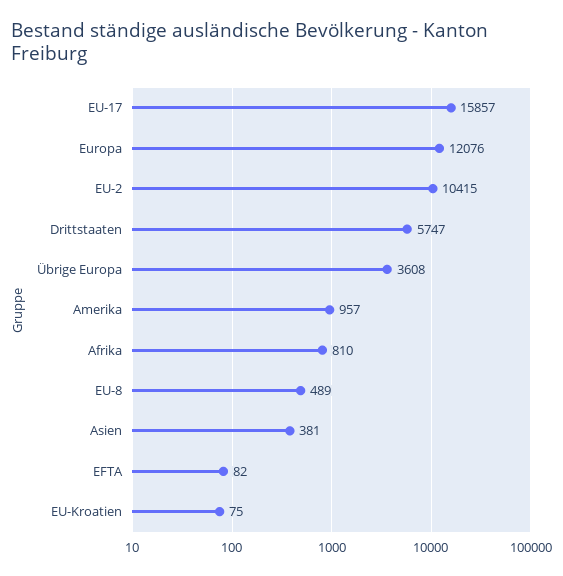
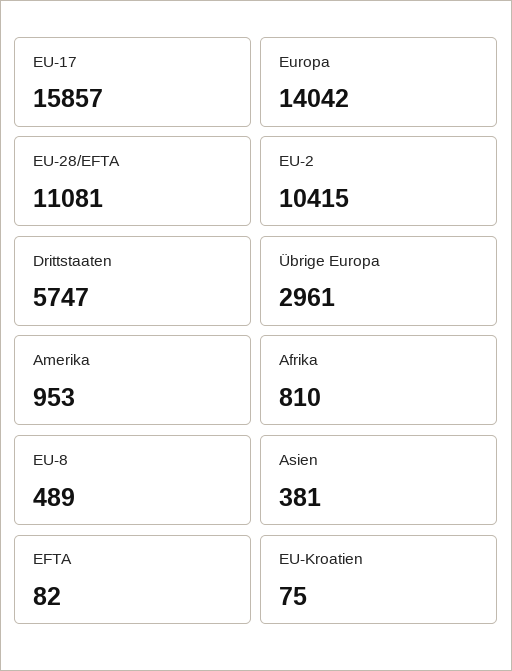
Europa: 12076 -> 14042
Übrige Europa: 3608 -> 2961
Amerika: 957 -> 953
EU-28/EFTA: none -> 11081

